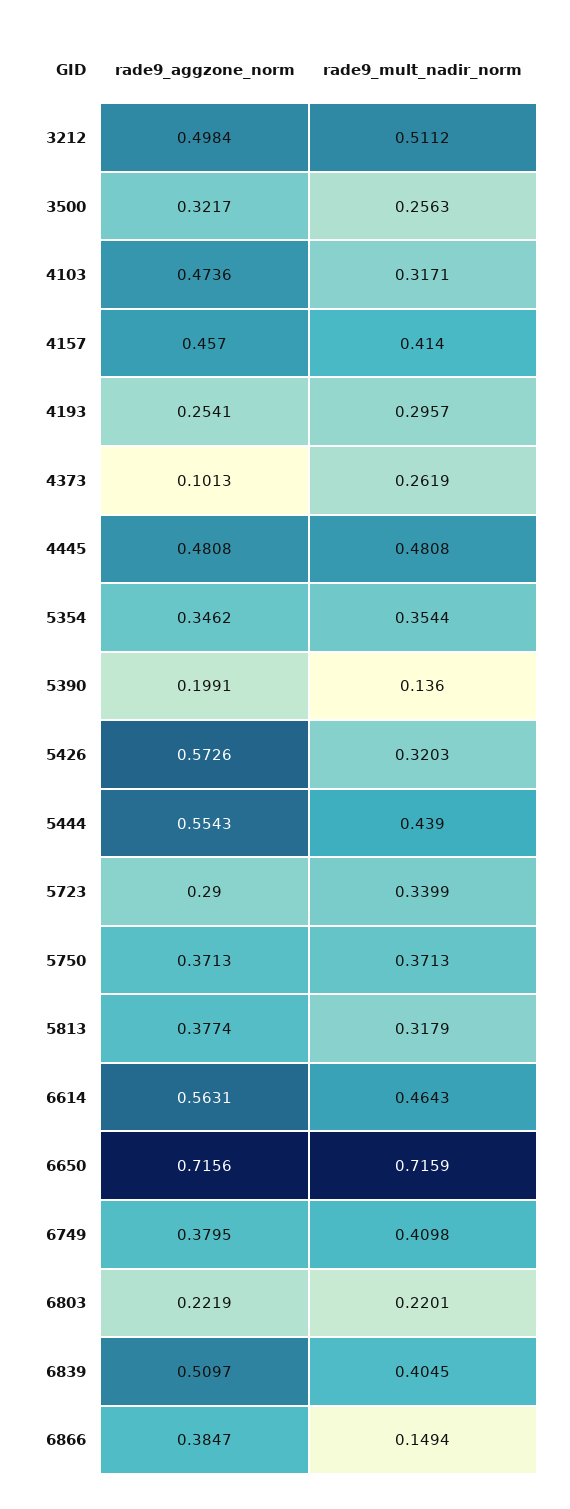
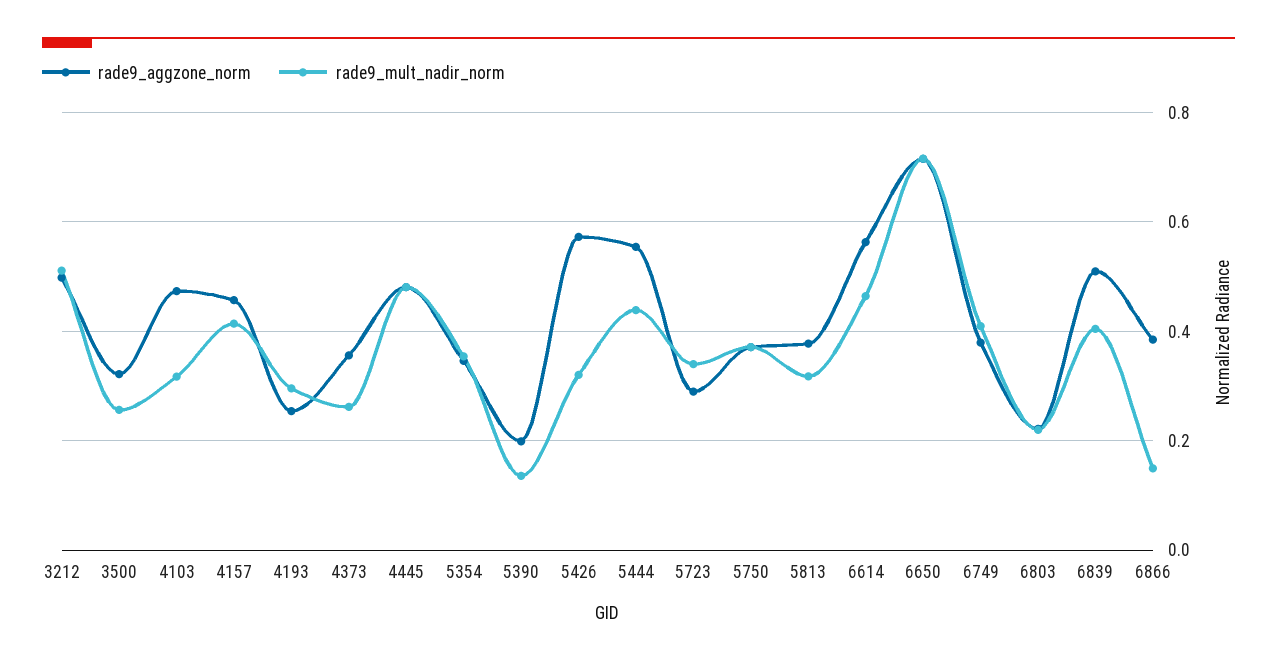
rade9_aggzone_norm, 4373: 0.1013 -> 0.36

